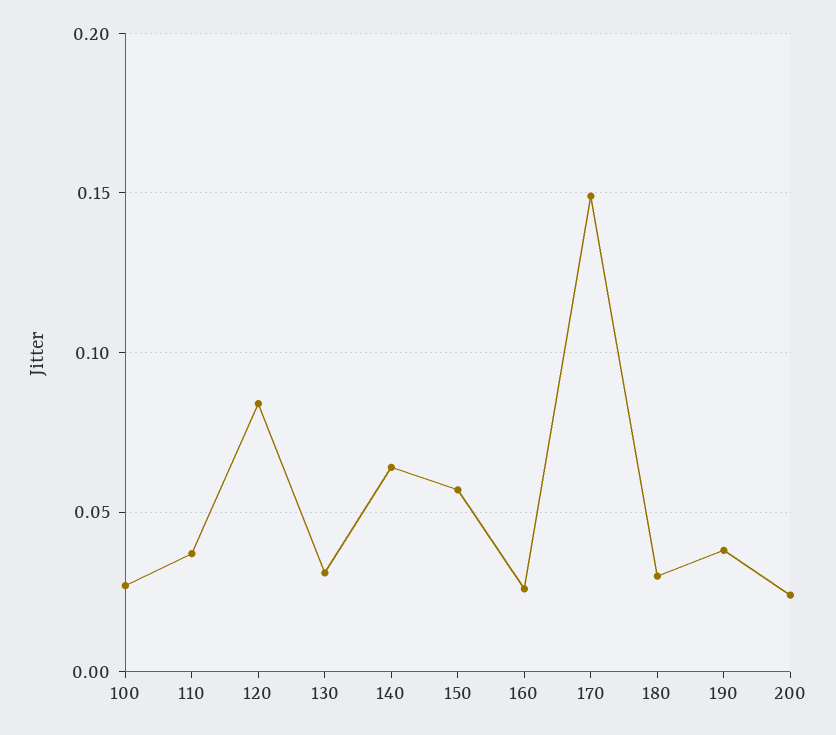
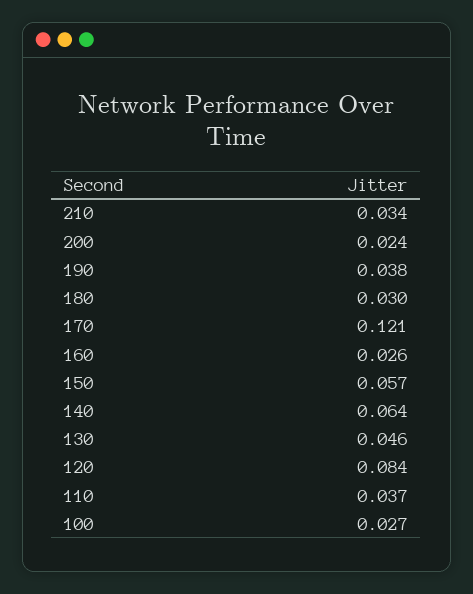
130: 0.03 -> 0.046
170: 0.15 -> 0.121
210: none -> 0.034

